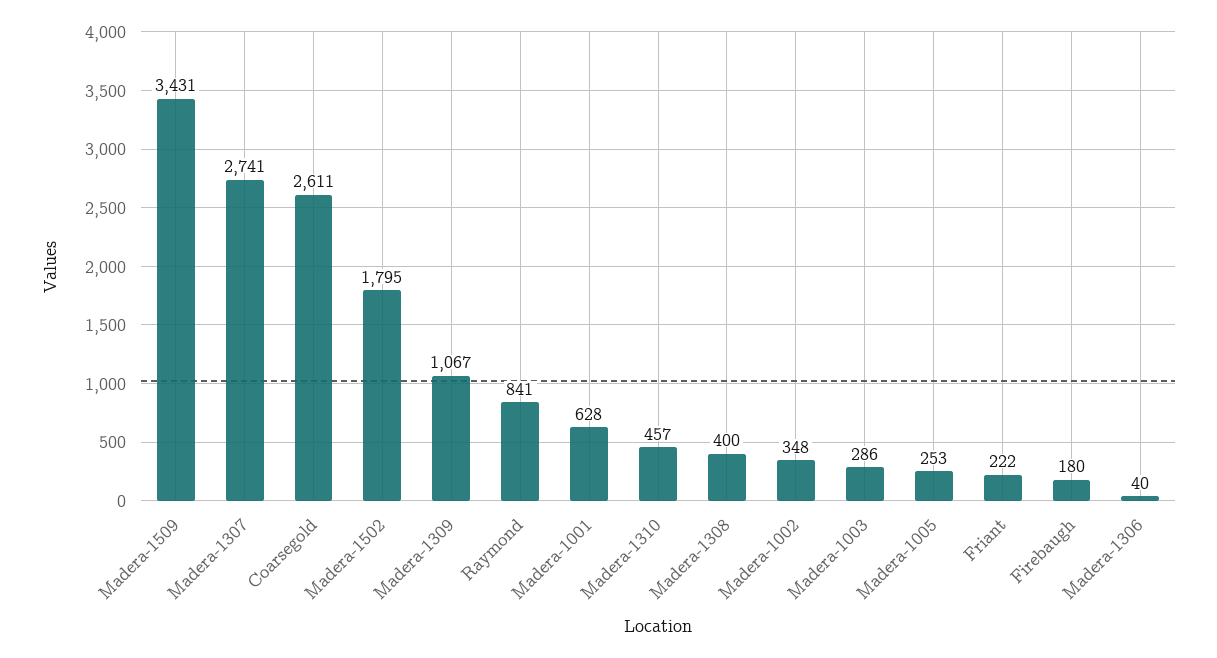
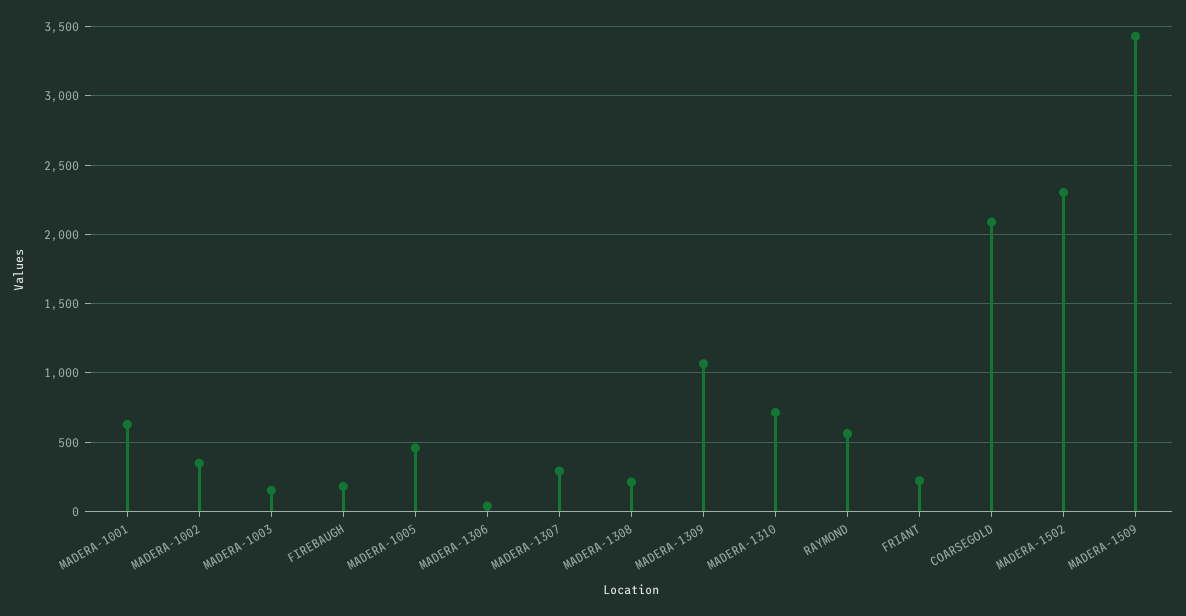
Madera-1307: 2741 -> 300
Coarsegold: 2611 -> 2100
Madera-1502: 1795 -> 2300
Raymond: 841 -> 550
Madera-1310: 457 -> 700
Madera-1308: 400 -> 200
Madera-1003: 286 -> 150
Madera-1005: 253 -> 450

